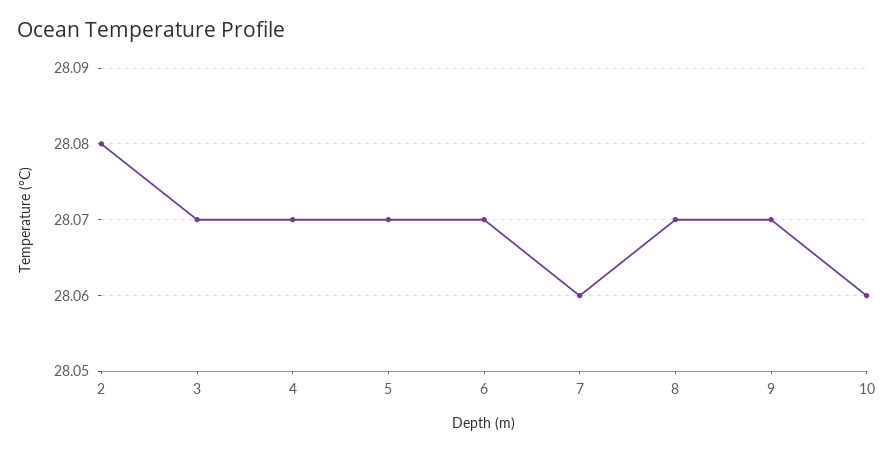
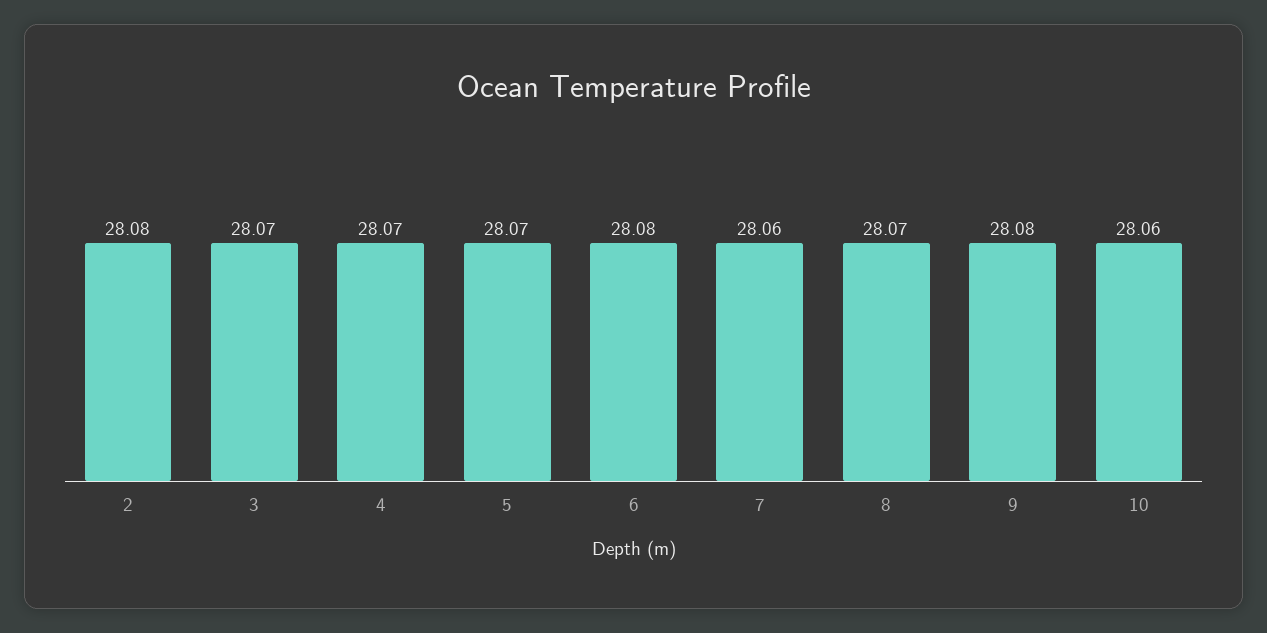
6: 28.07 -> 28.08
9: 28.07 -> 28.08

